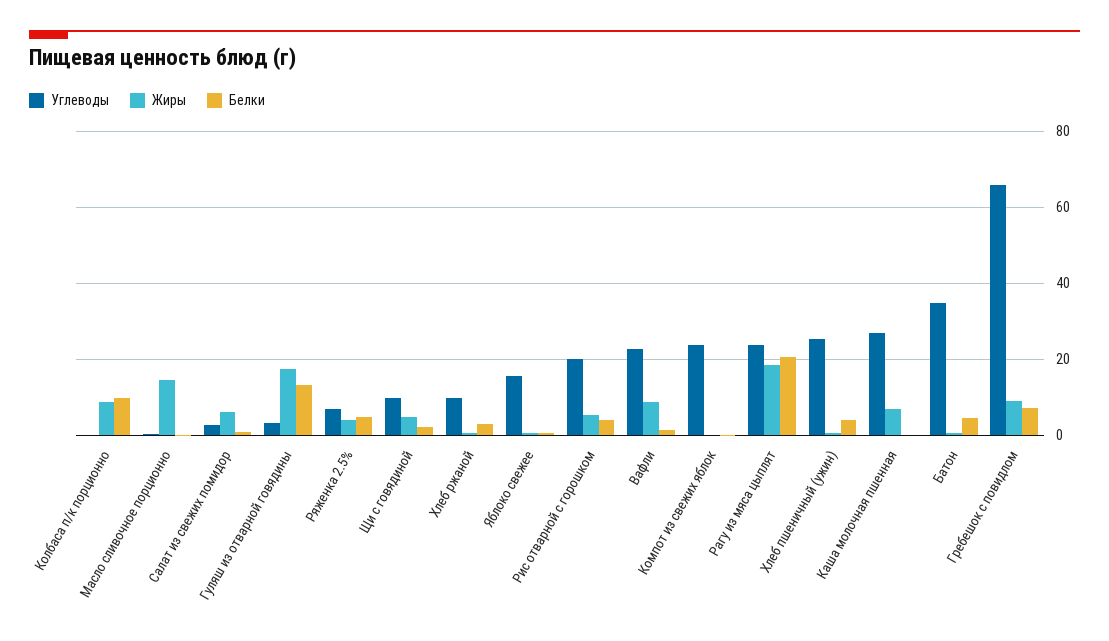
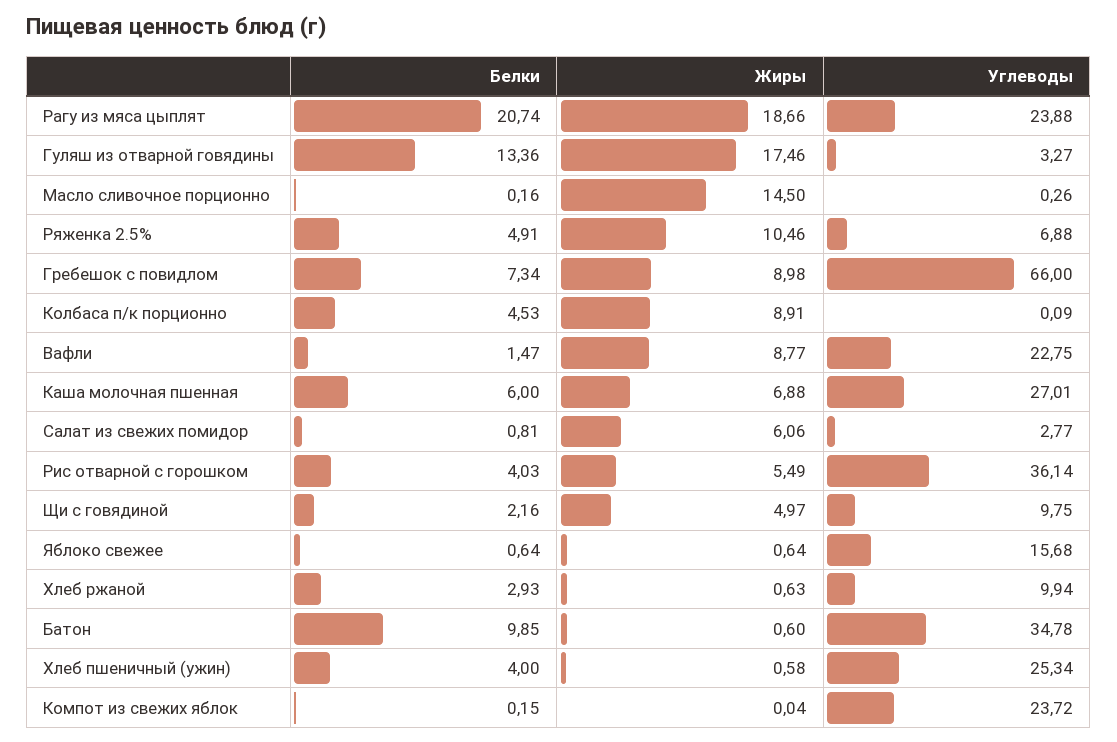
Белки, Колбаса п/к порционно: 10 -> 4.53
Жиры, Ряженка 2.5%: 4 -> 10.46
Углеводы, Рис отварной с горошком: 20 -> 36.14
Белки, Каша молочная пшенная: 0 -> 6
Белки, Батон: 4 -> 9.85

